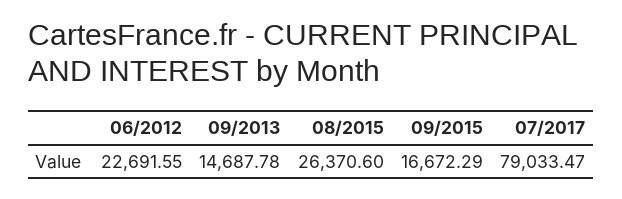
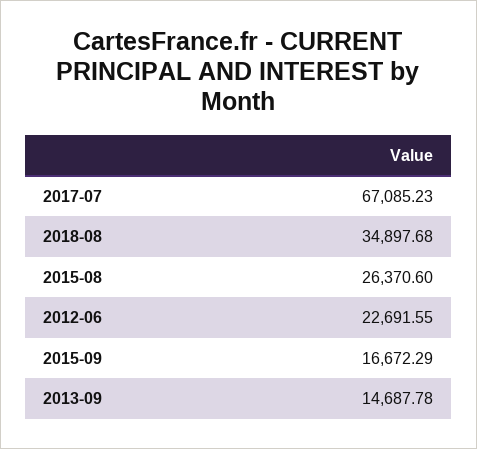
07/2017: 79033.47 -> 67085.23
2018-08: none -> 34897.68

